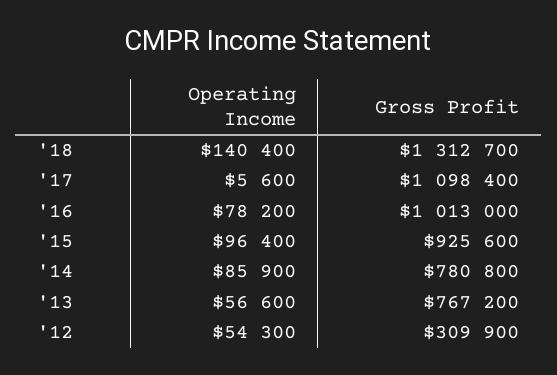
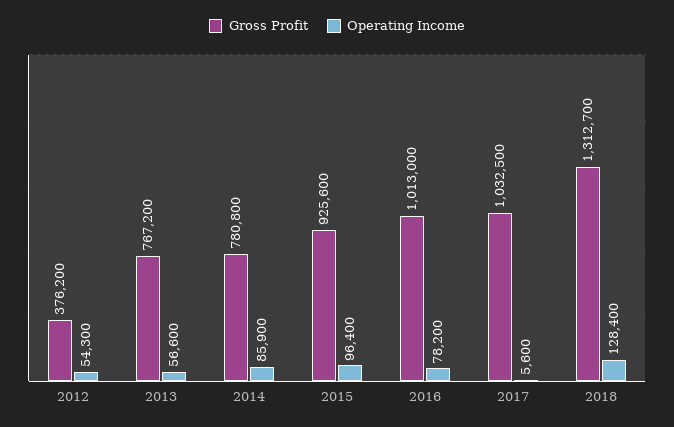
Operating Income, '18: 140400 -> 128400
Gross Profit, '17: 1098400 -> 1032500
Gross Profit, '12: 309900 -> 376200

